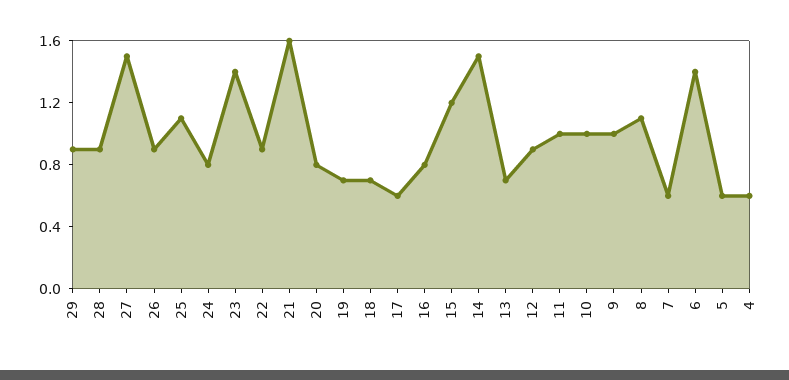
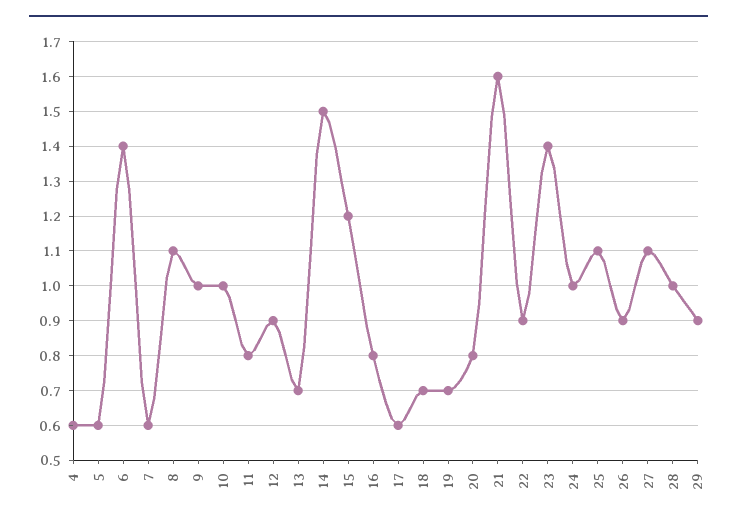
28: 0.9 -> 1
27: 1.5 -> 1.1
24: 0.8 -> 1
11: 1 -> 0.8

